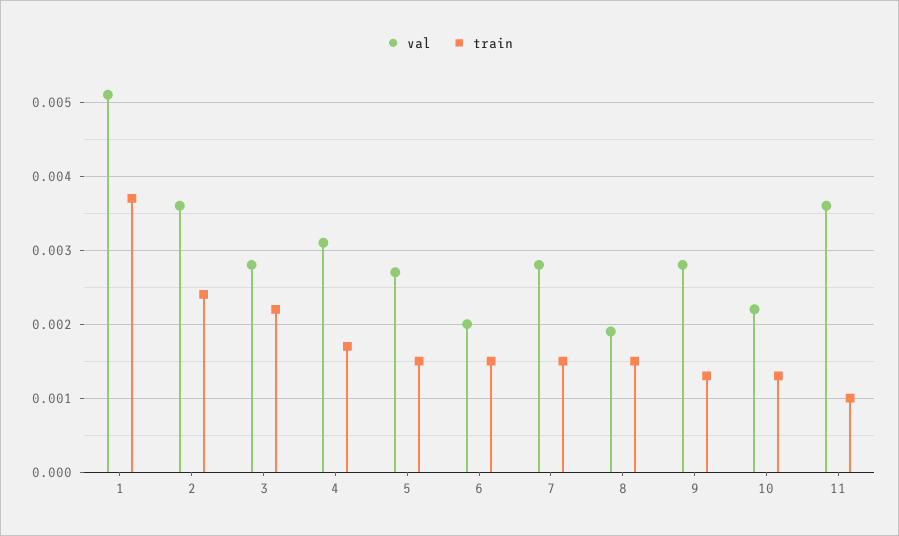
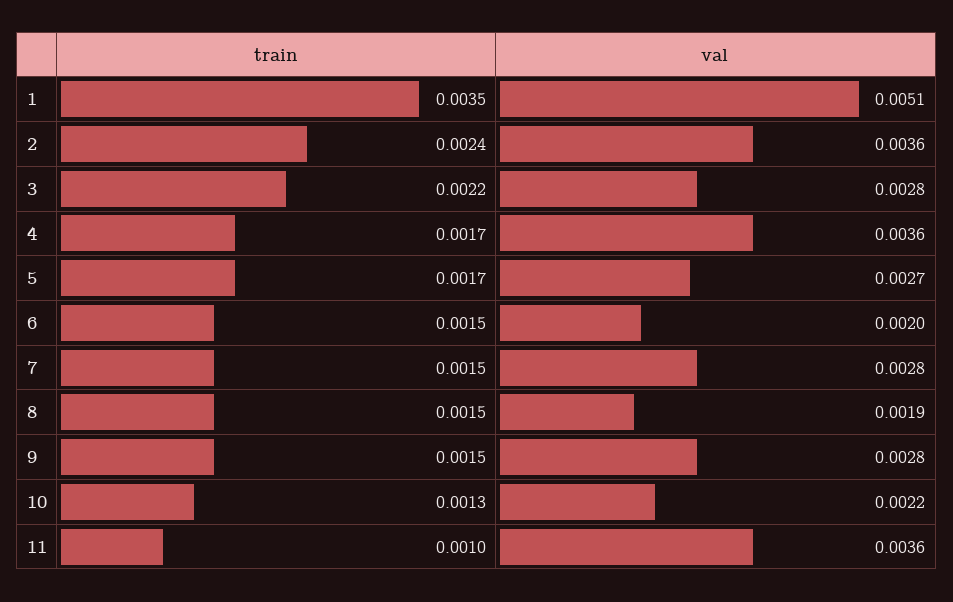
train, 1: 0.0037 -> 0.0035
val, 4: 0.0031 -> 0.0036
train, 5: 0.0015 -> 0.0017
train, 9: 0.0013 -> 0.0015

